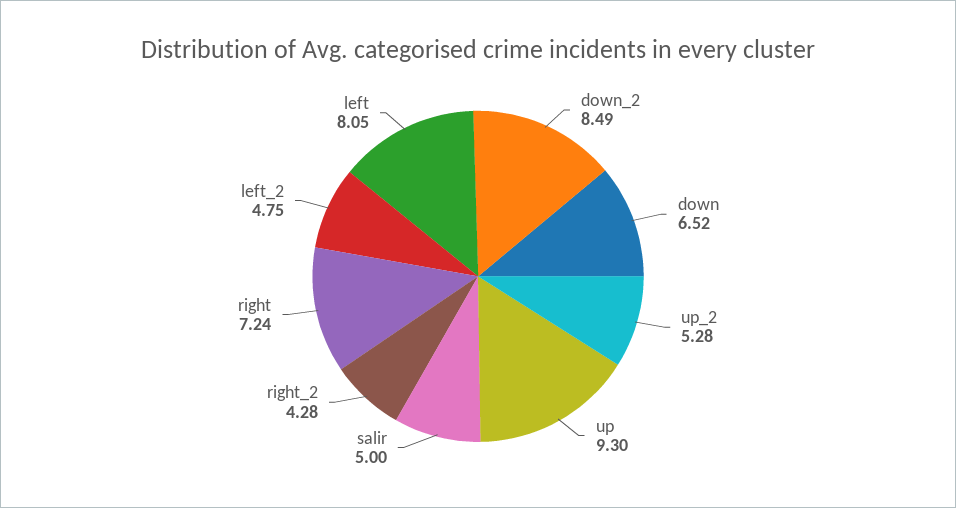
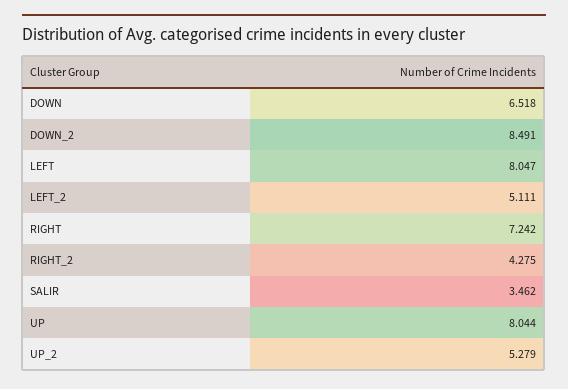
up: 9.3 -> 8.044
salir: 5 -> 3.462
left_2: 4.75 -> 5.111

